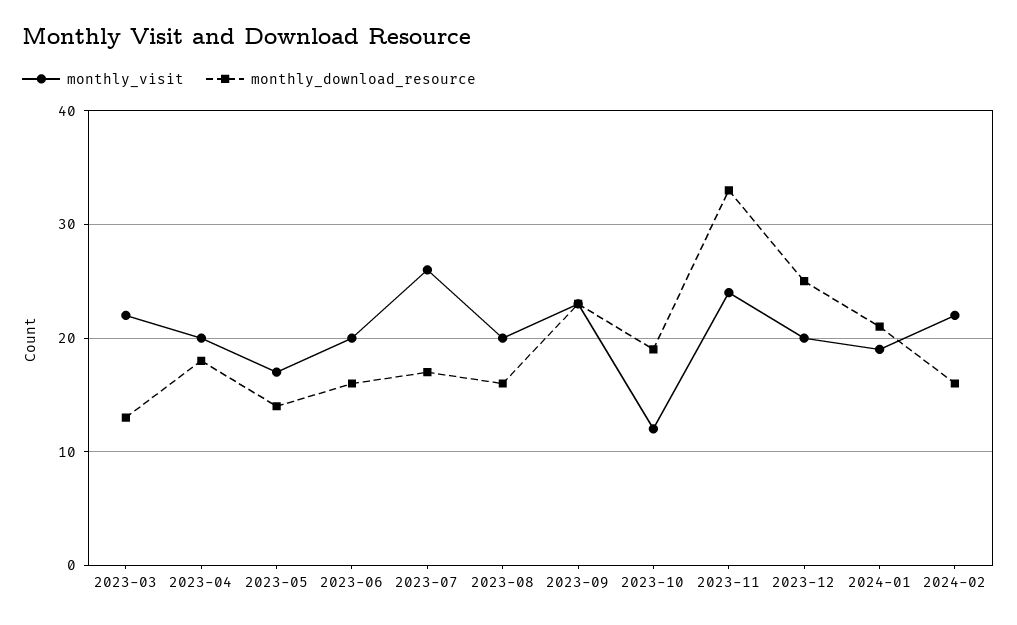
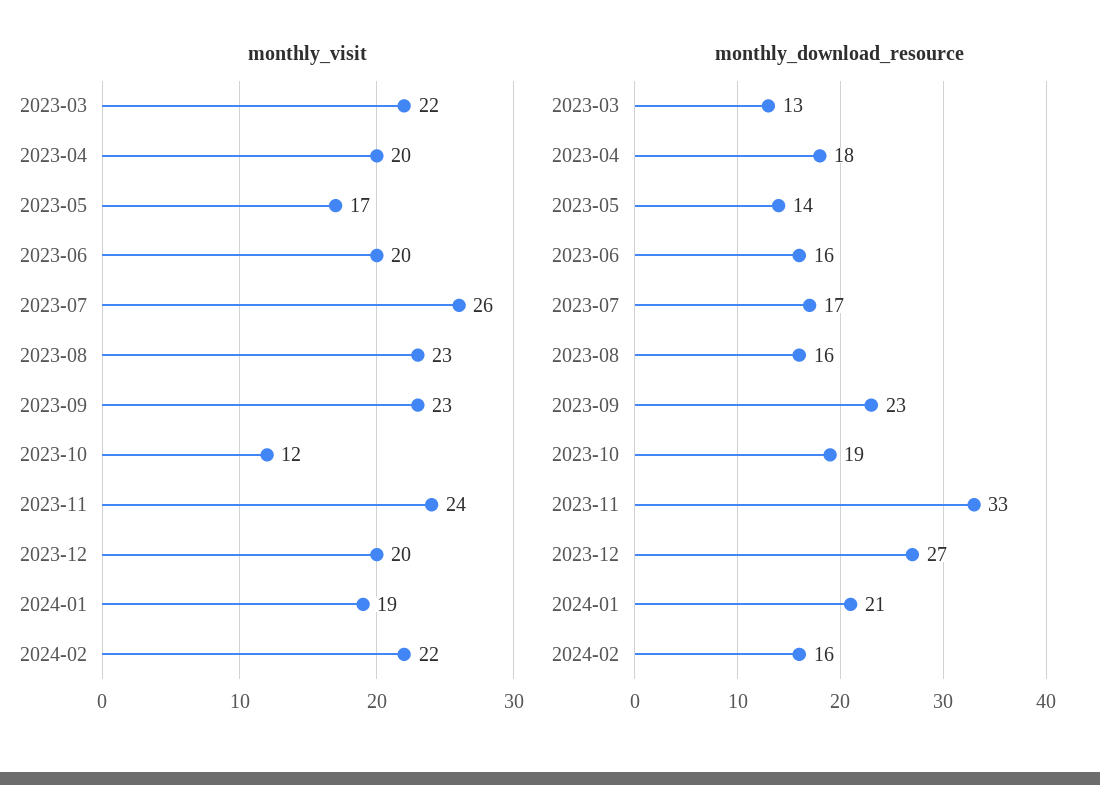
monthly_visit, 2023-08: 20 -> 23
monthly_download_resource, 2023-12: 25 -> 27

